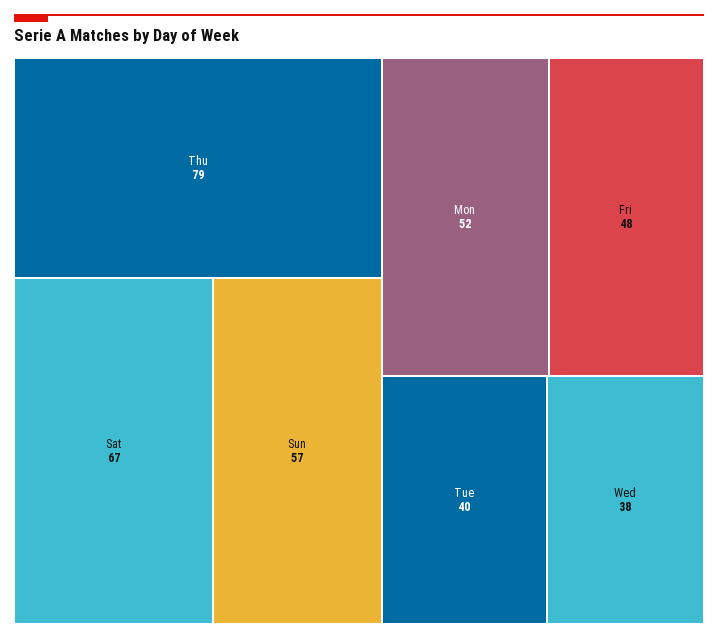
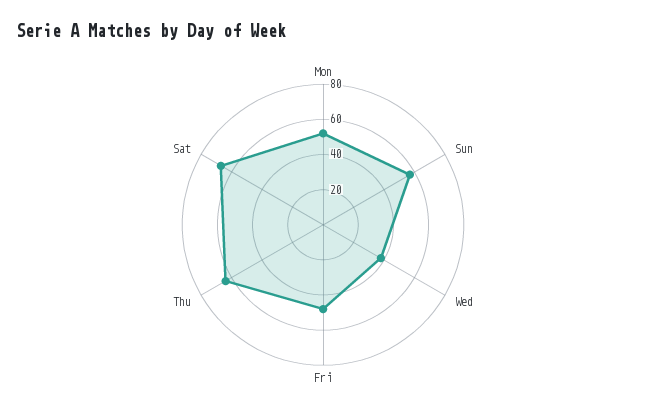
Thu: 79 -> 65
Tue: 40 -> none

